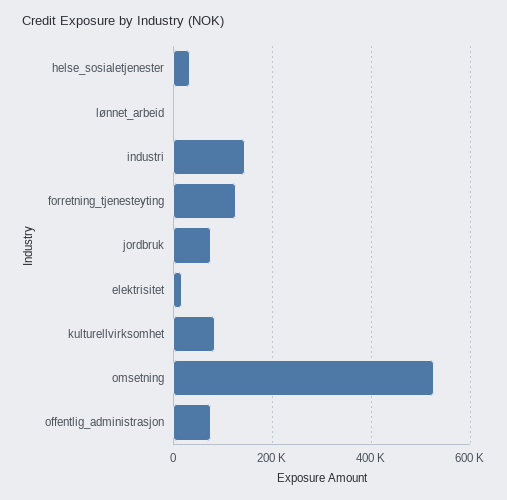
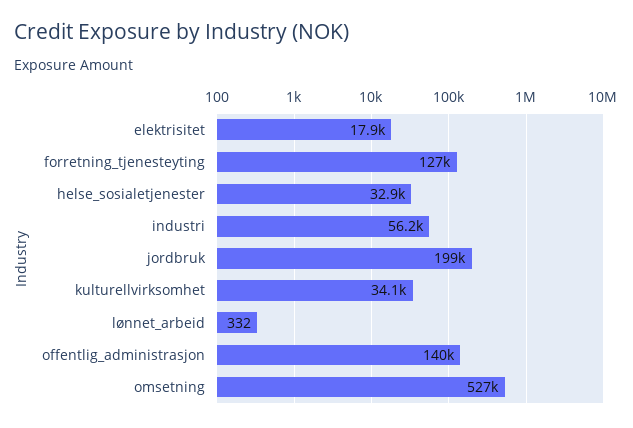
industri: 140000 -> 56200
jordbruk: 80000 -> 199000
kulturellvirksomhet: 80000 -> 34100
offentlig_administrasjon: 80000 -> 140000

